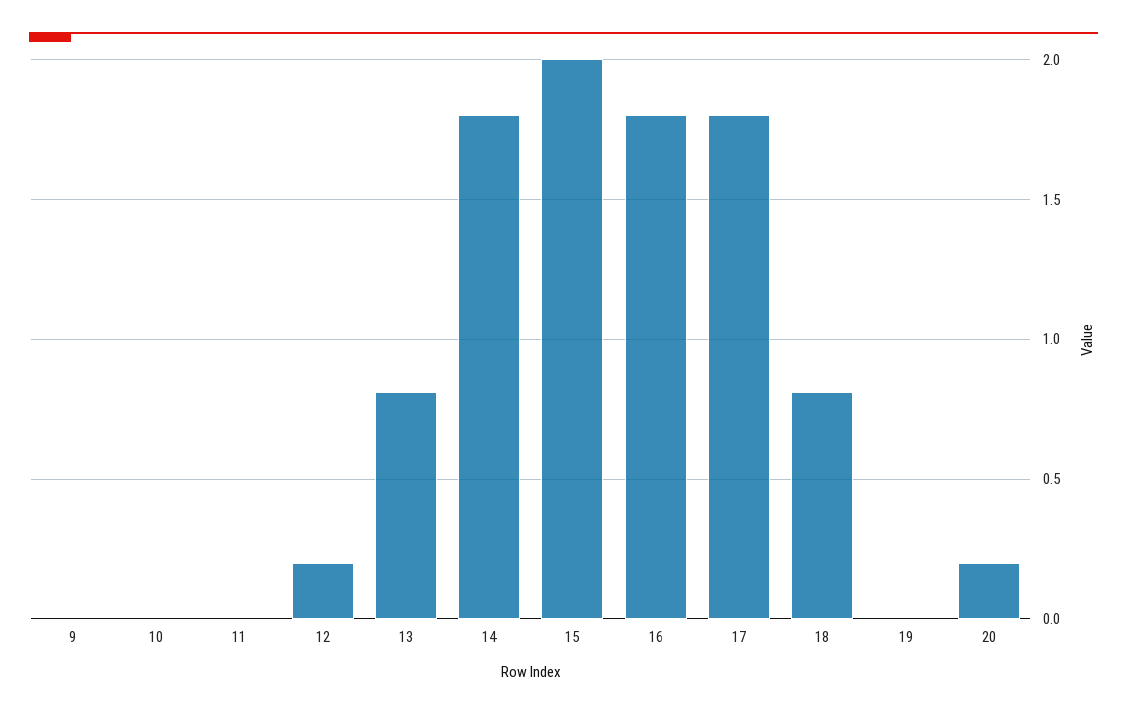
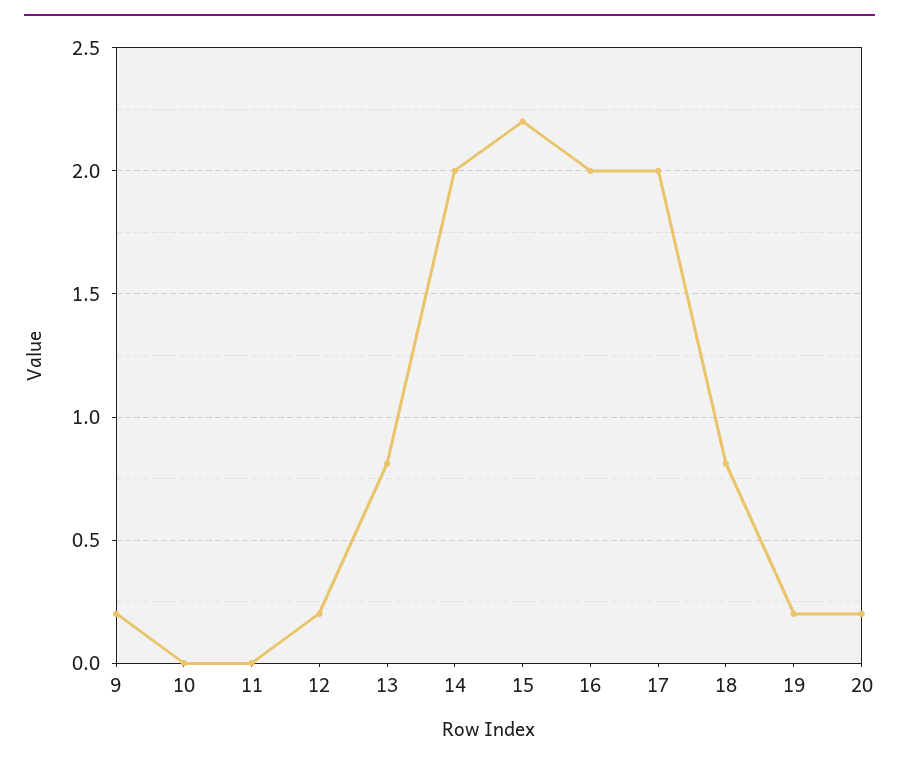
9: 0 -> 0.2
14: 1.8 -> 2
15: 2 -> 2.2
16: 1.8 -> 2
17: 1.8 -> 2
19: 0 -> 0.2

